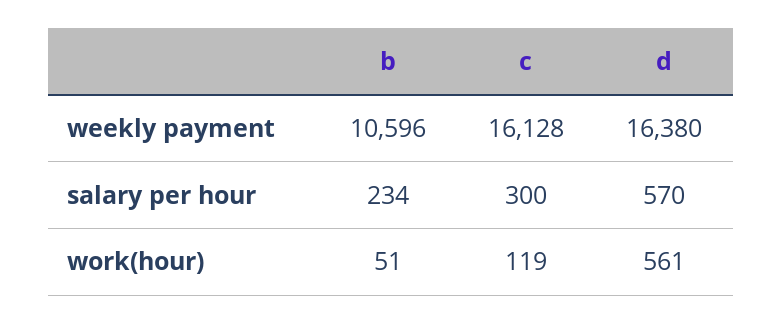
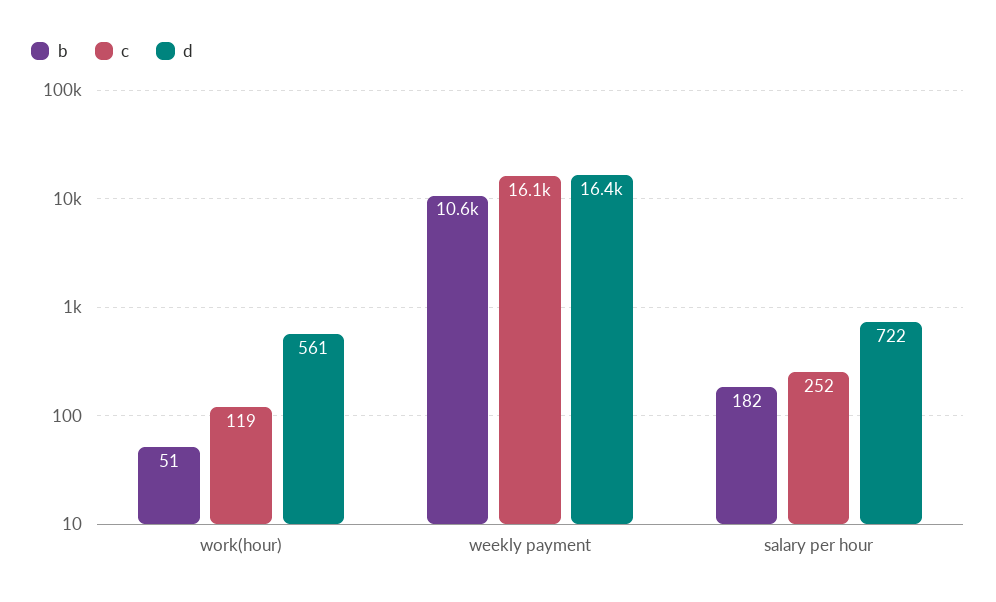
b, salary per hour: 234 -> 182
c, salary per hour: 300 -> 252
d, salary per hour: 570 -> 722

